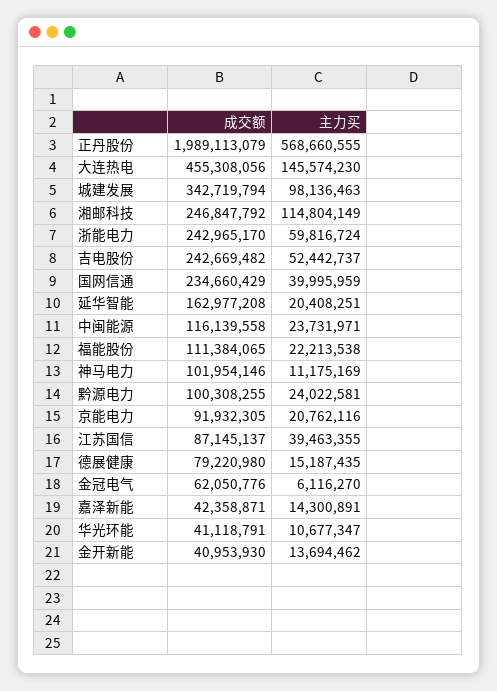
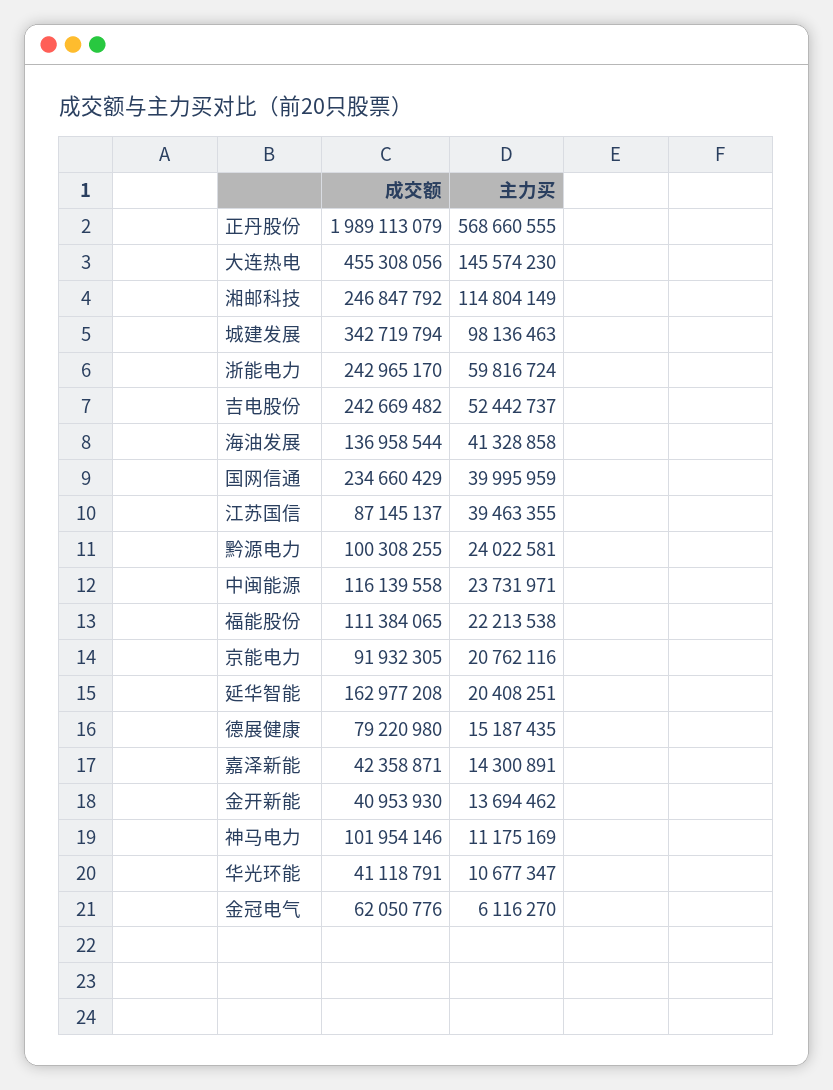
成交额, 海油发展: none -> 136958544
主力买, 海油发展: none -> 41328858

